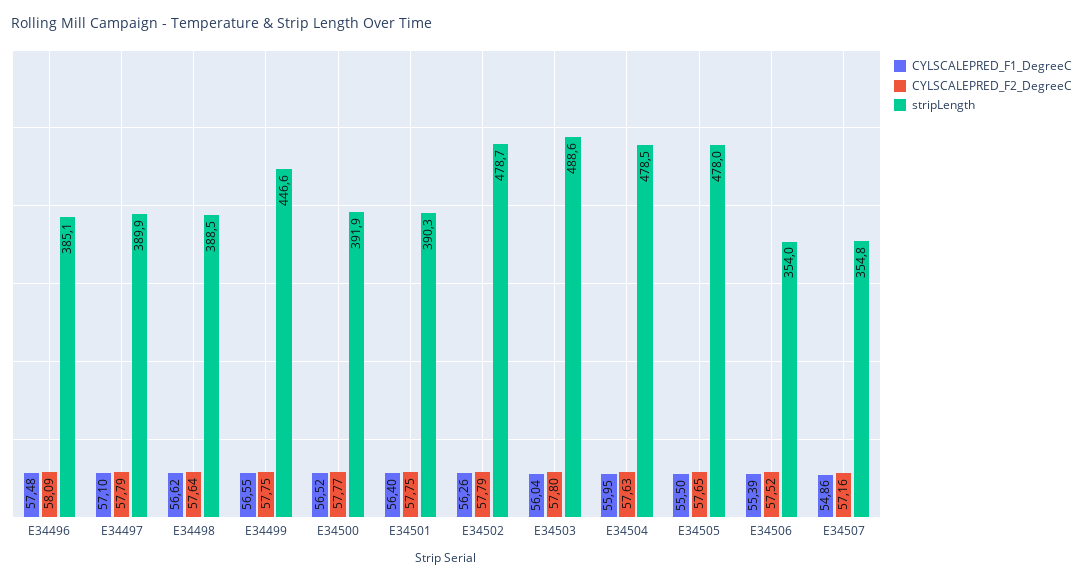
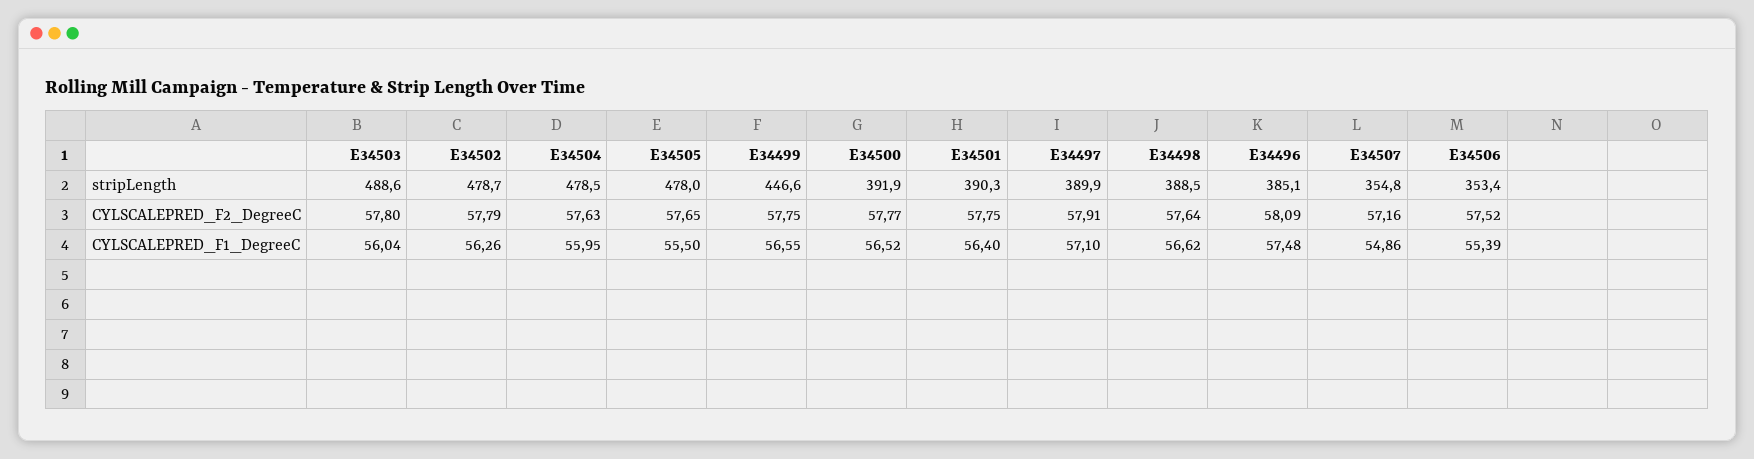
CYLSCALEPRED_F2_DegreeC, E34497: 57.79 -> 57.91
stripLength, E34506: 354 -> 353.4

